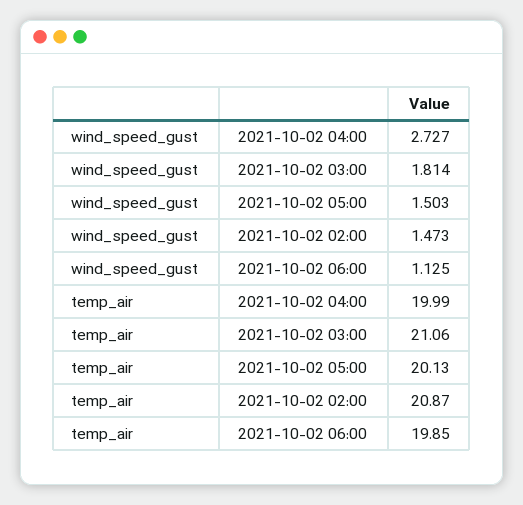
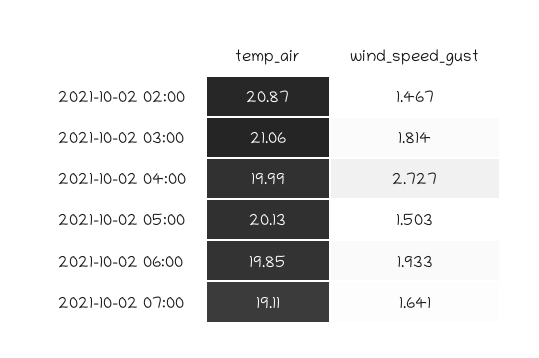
wind_speed_gust, 2021-10-02 02:00: 1.473 -> 1.467
wind_speed_gust, 2021-10-02 06:00: 1.125 -> 1.933
temp_air, 2021-10-02 07:00: none -> 19.11
wind_speed_gust, 2021-10-02 07:00: none -> 1.641

